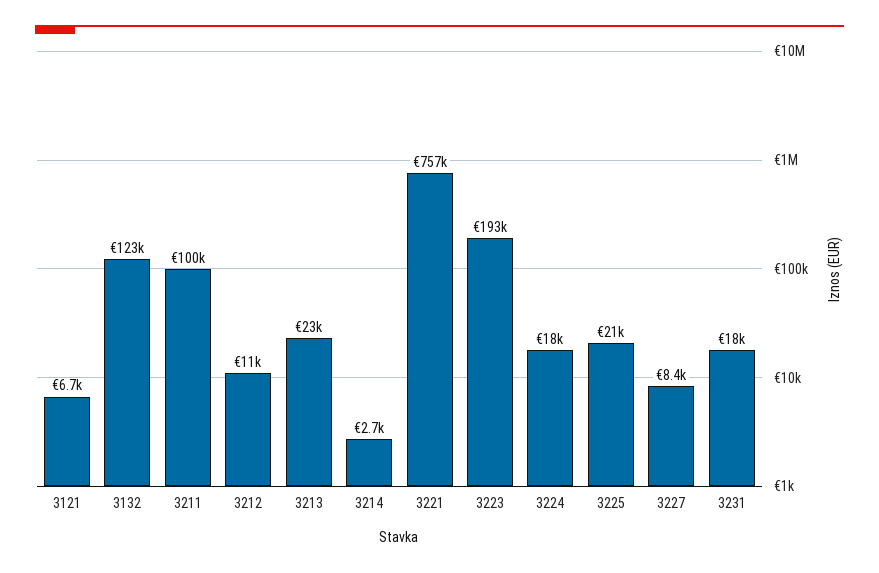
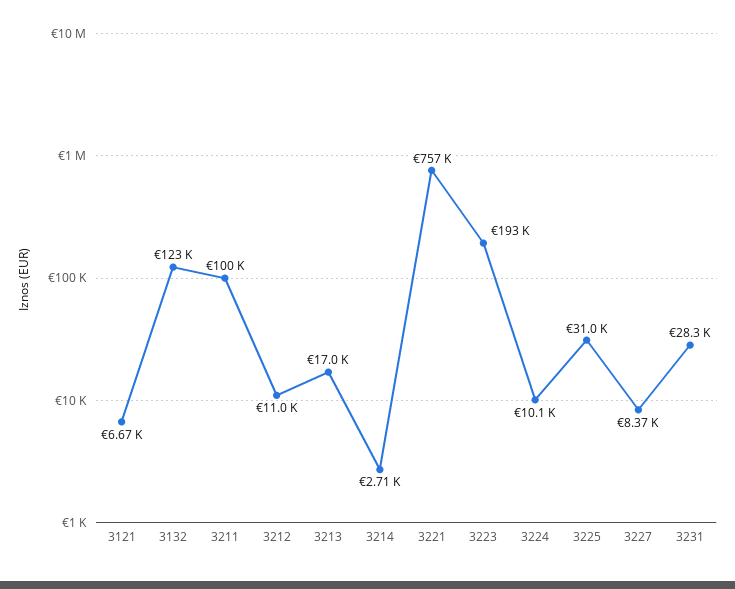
3213: 23000 -> 17000
3224: 18000 -> 10100
3225: 21000 -> 31000
3231: 18000 -> 28300

